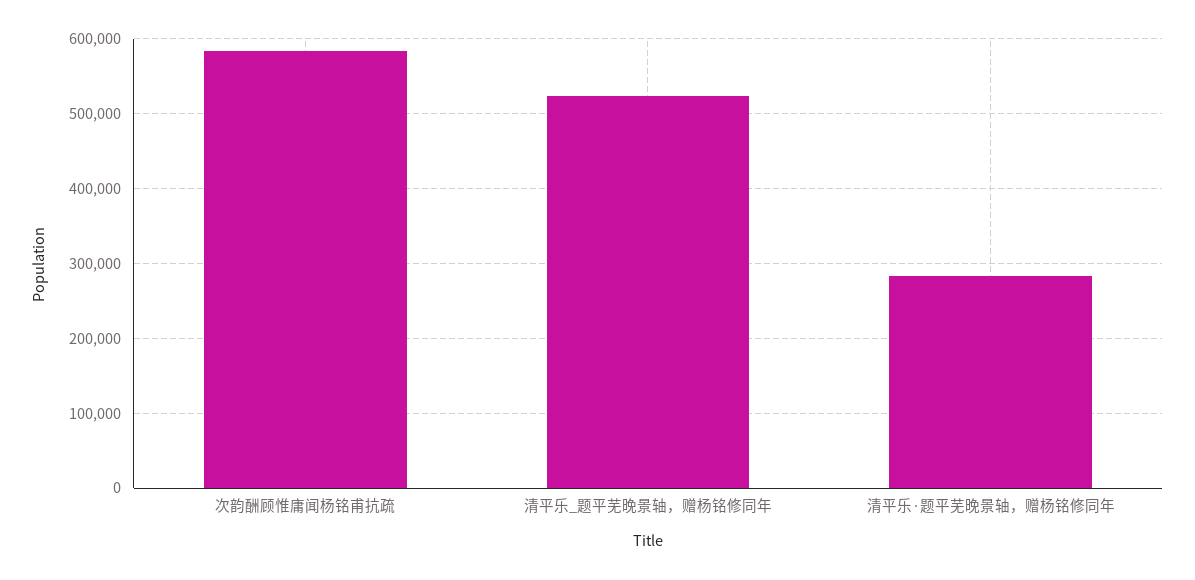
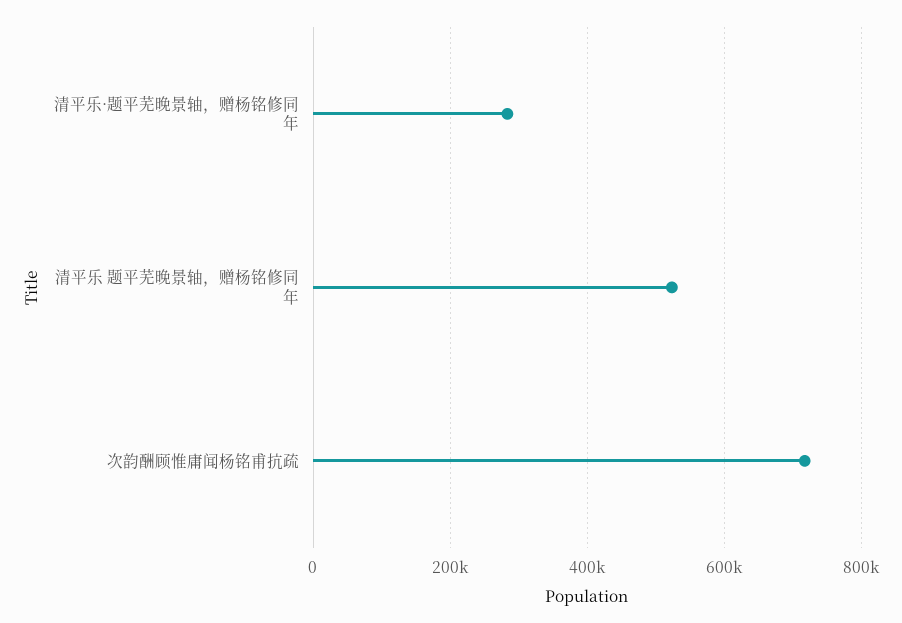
次韵酬顾惟庸闻杨铭甫抗疏: 580000 -> 720000

